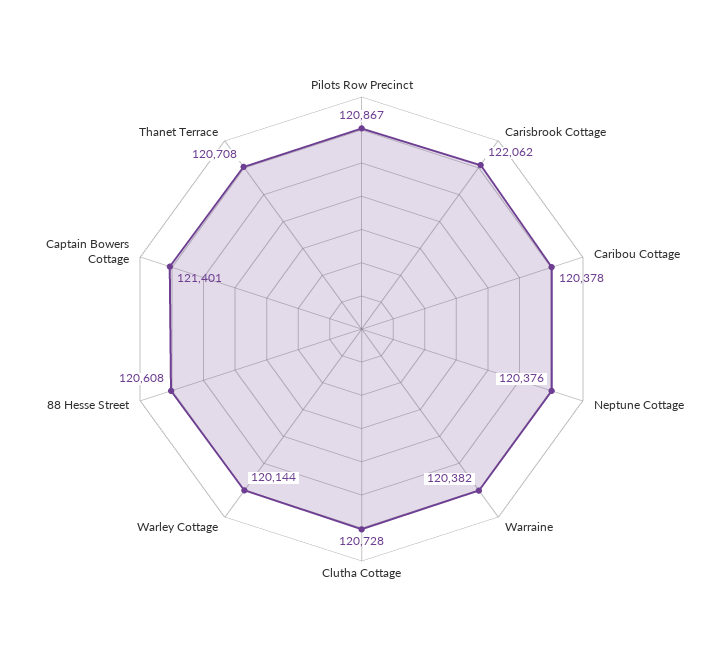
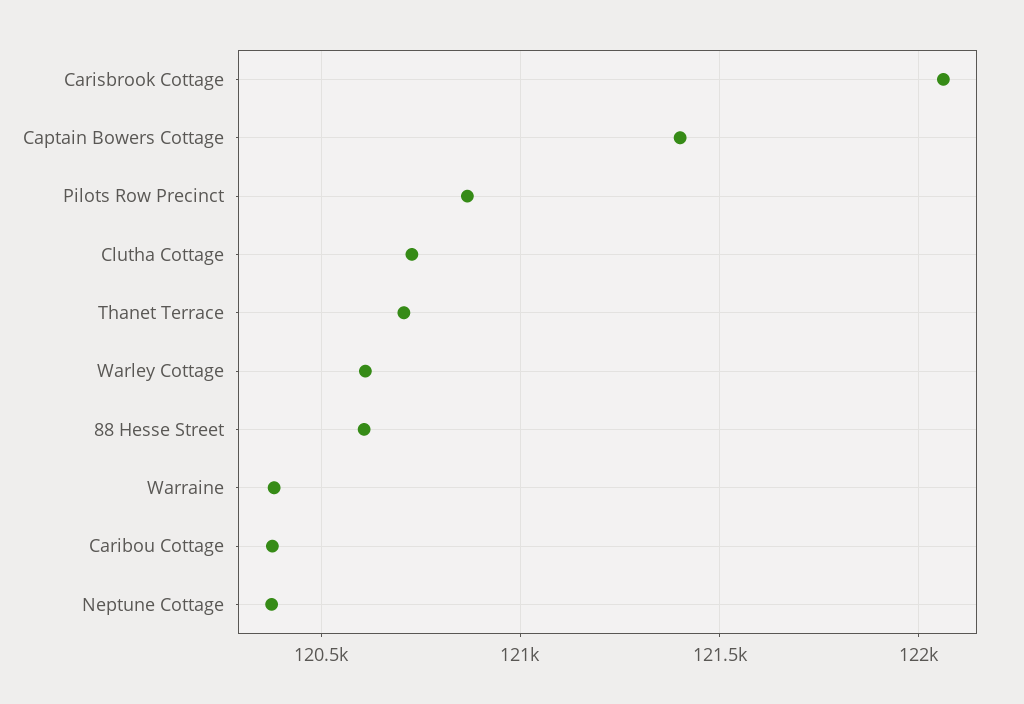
Warley Cottage: 120144 -> 120600

